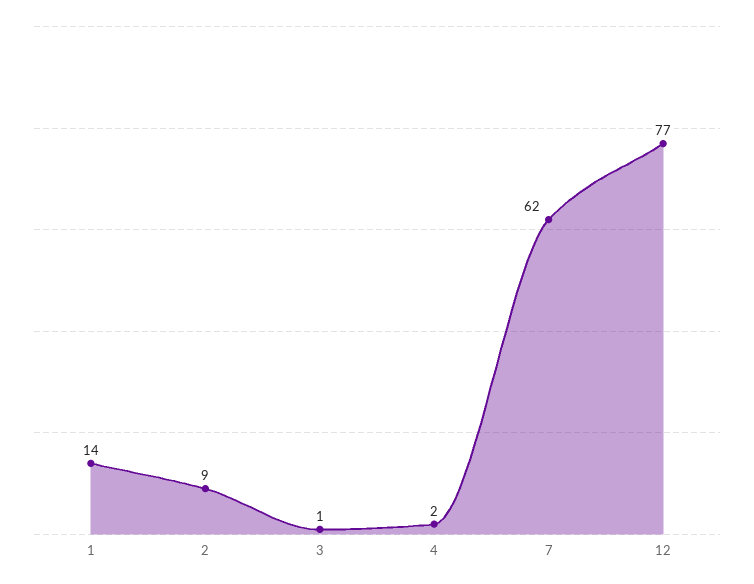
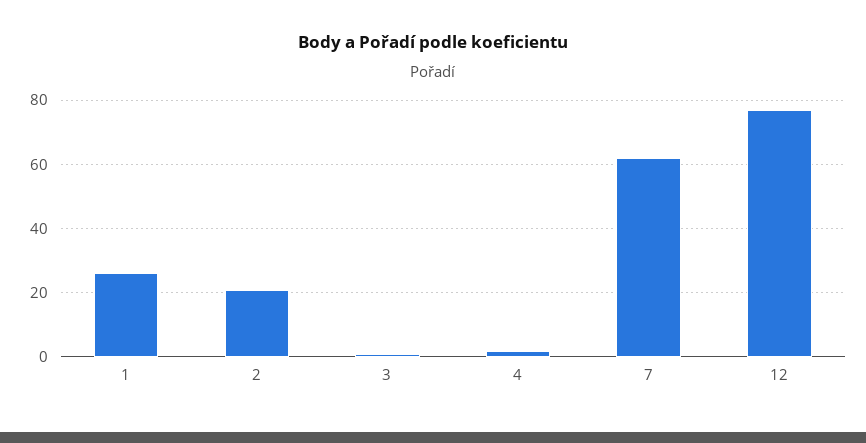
1: 14 -> 25
2: 9 -> 20

